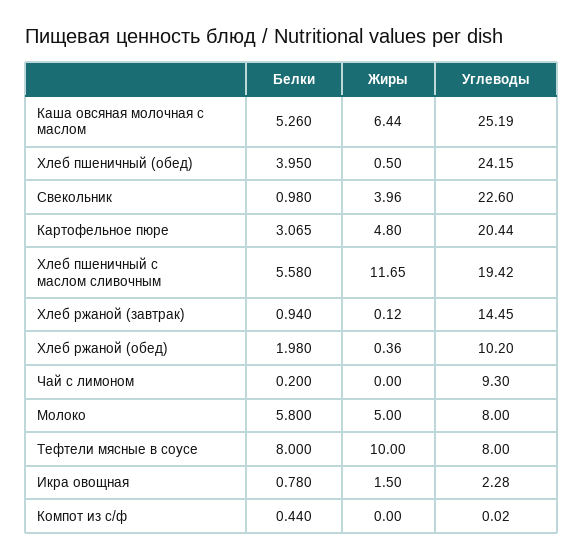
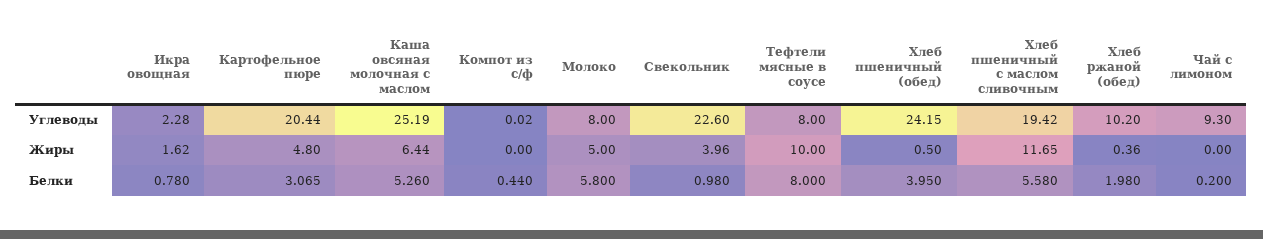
Белки, Хлеб ржаной (завтрак): 0.94 -> none
Жиры, Хлеб ржаной (завтрак): 0.12 -> none
Углеводы, Хлеб ржаной (завтрак): 14.45 -> none
Жиры, Икра овощная: 1.5 -> 1.62

